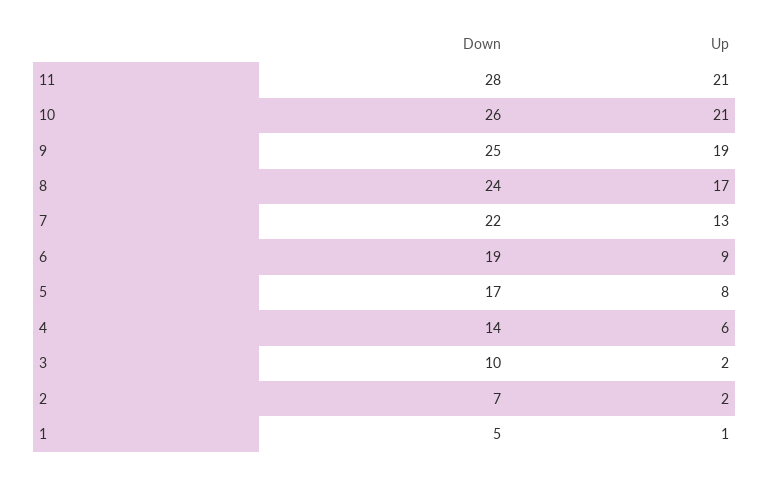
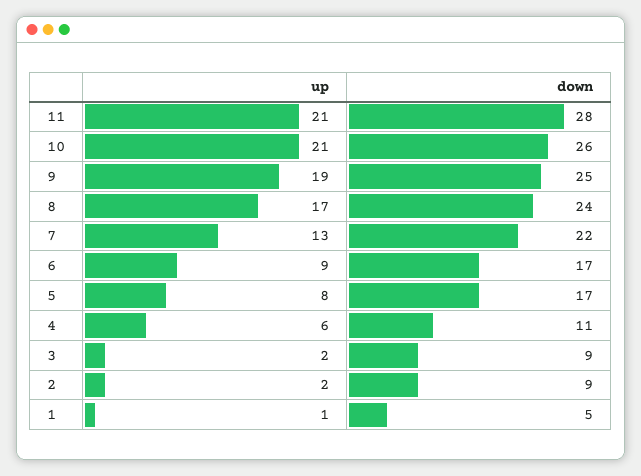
Down, 6: 19 -> 17
Down, 4: 14 -> 11
Down, 3: 10 -> 9
Down, 2: 7 -> 9

